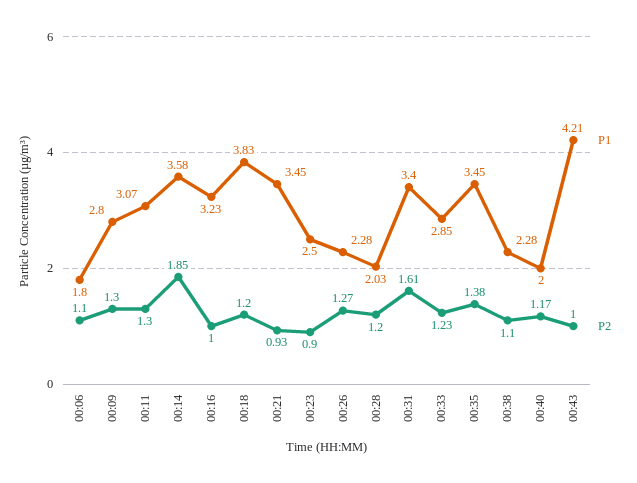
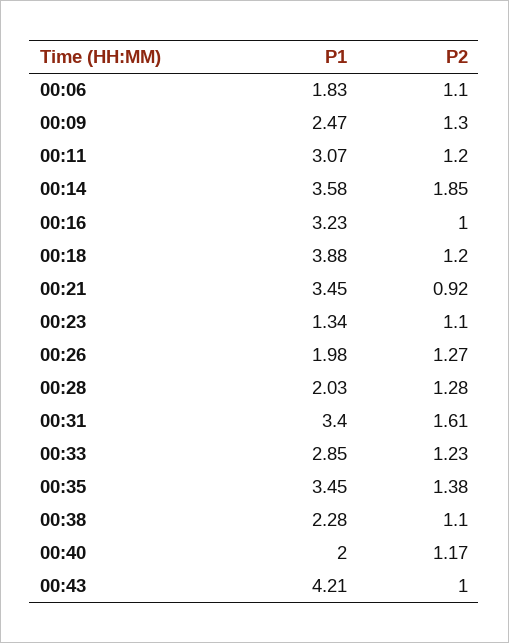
P1, 00:06: 1.8 -> 1.83
P1, 00:09: 2.8 -> 2.47
P2, 00:11: 1.3 -> 1.2
P1, 00:18: 3.83 -> 3.88
P2, 00:21: 0.93 -> 0.92
P1, 00:23: 2.5 -> 1.34
P2, 00:23: 0.9 -> 1.1
P1, 00:26: 2.28 -> 1.98
P2, 00:28: 1.2 -> 1.28

